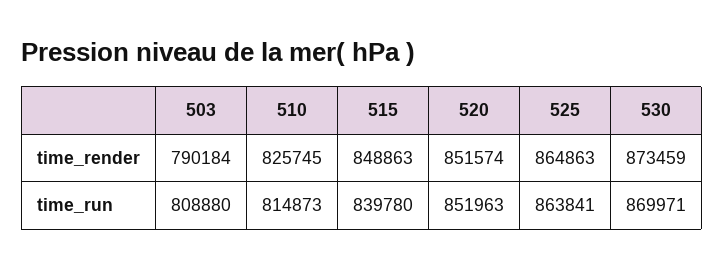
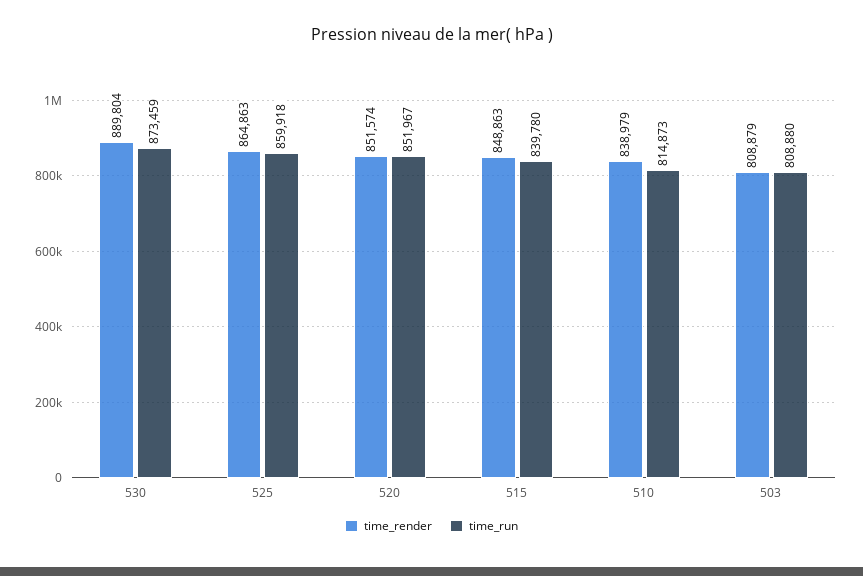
time_render, 503: 790184 -> 808879
time_render, 510: 825745 -> 838979
time_render, 530: 873459 -> 889804
time_run, 520: 851963 -> 851967
time_run, 525: 863841 -> 859918
time_run, 530: 869971 -> 873459

